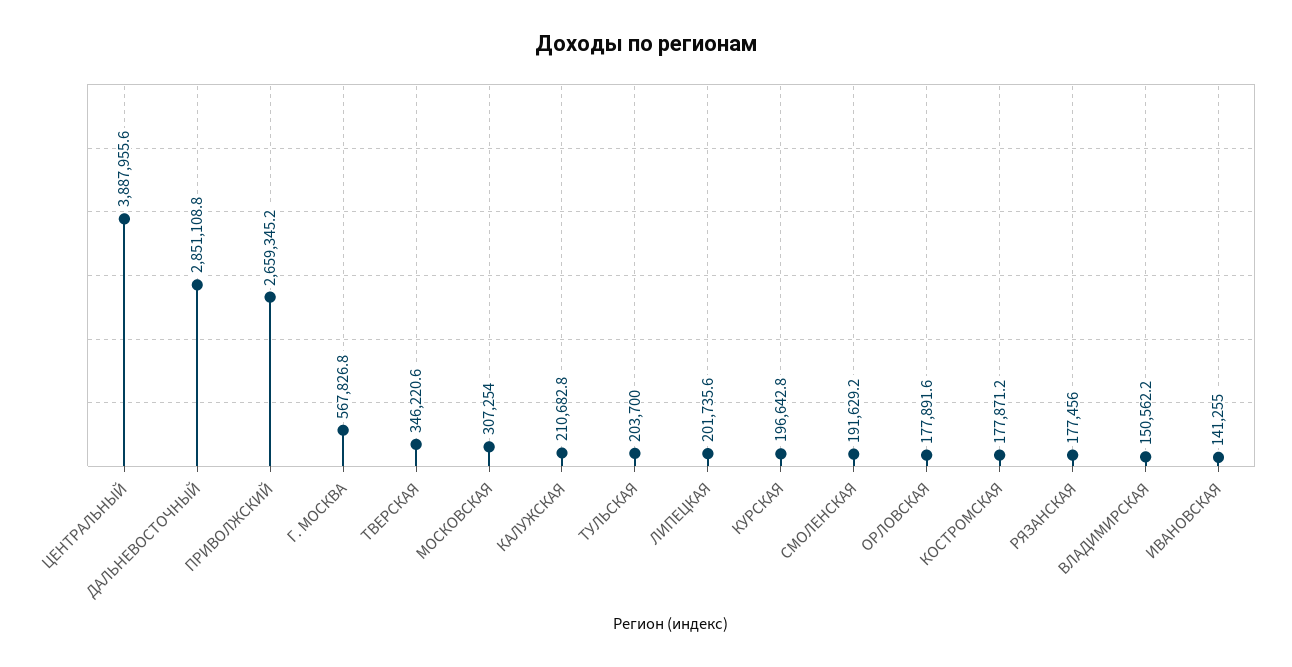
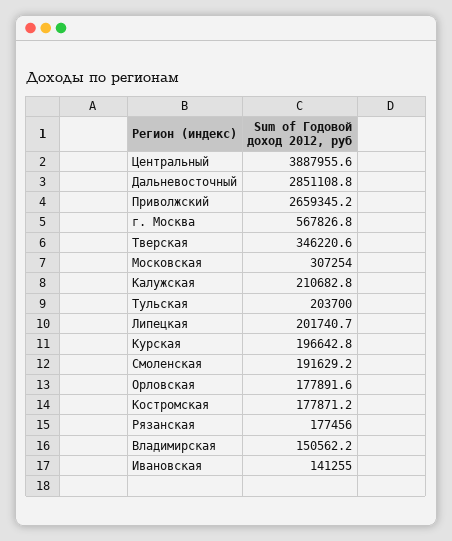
ЛИПЕЦКАЯ: 201735.6 -> 201740.7

